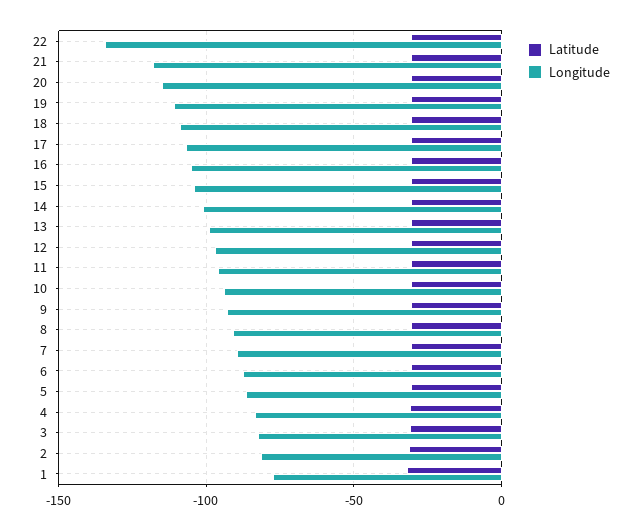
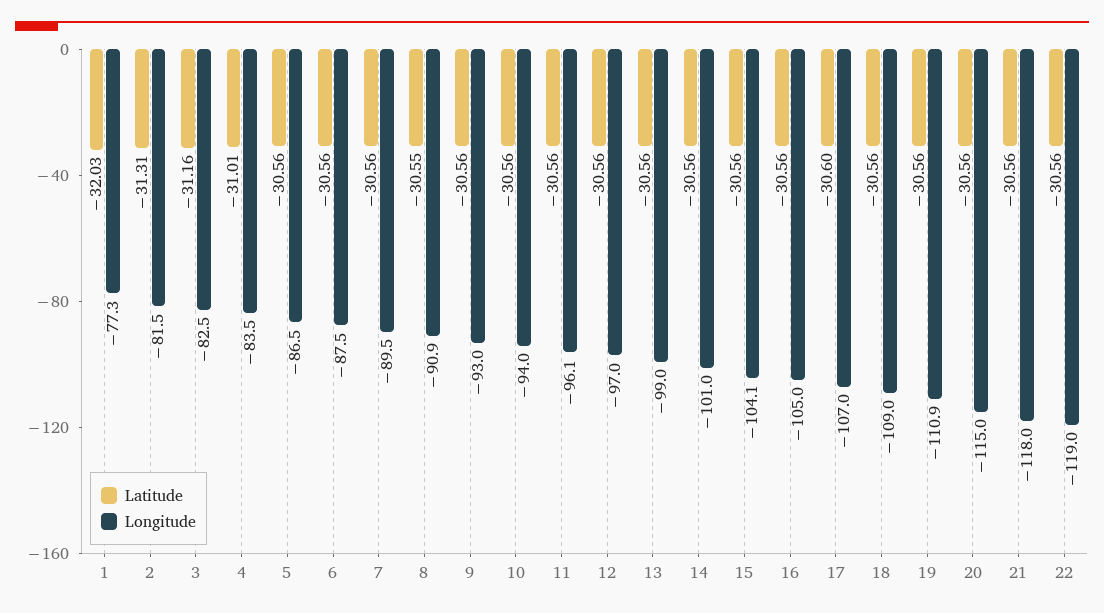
Longitude, 22: -135 -> -119

